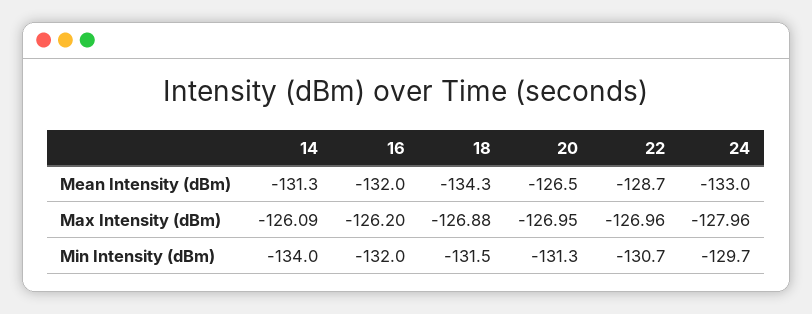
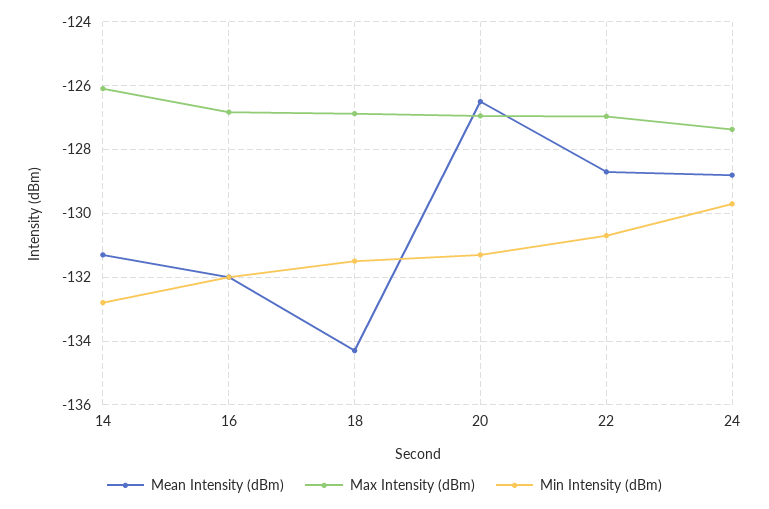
Mean Intensity (dBm), 24: -133 -> -128.8
Max Intensity (dBm), 16: -126.2 -> -126.8
Max Intensity (dBm), 24: -127.96 -> -127.4
Min Intensity (dBm), 14: -134 -> -132.8

